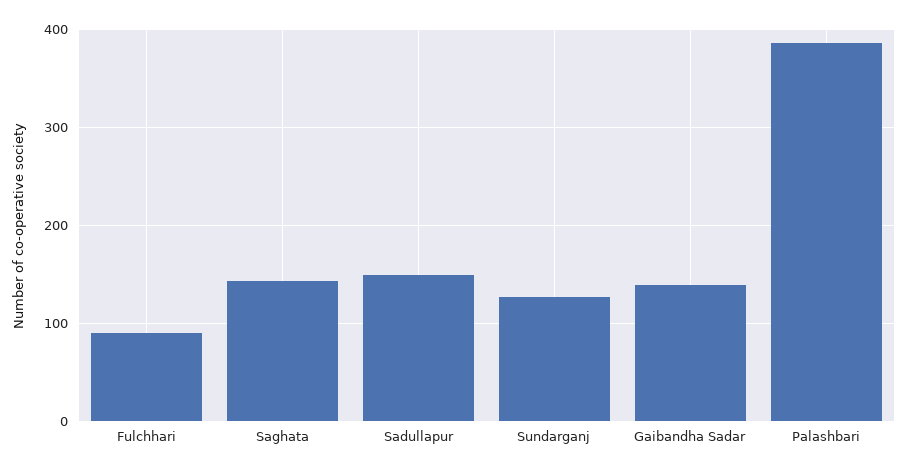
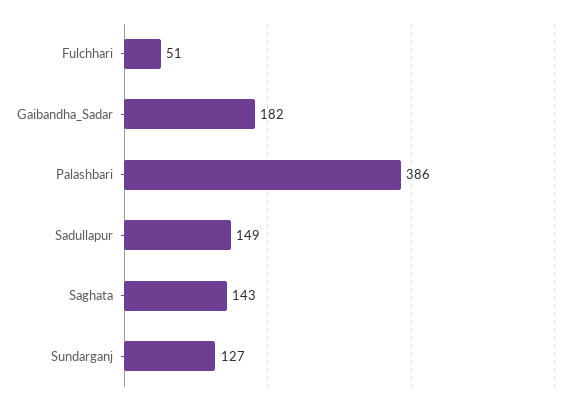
Fulchhari: 90 -> 51
Gaibandha Sadar: 140 -> 182

